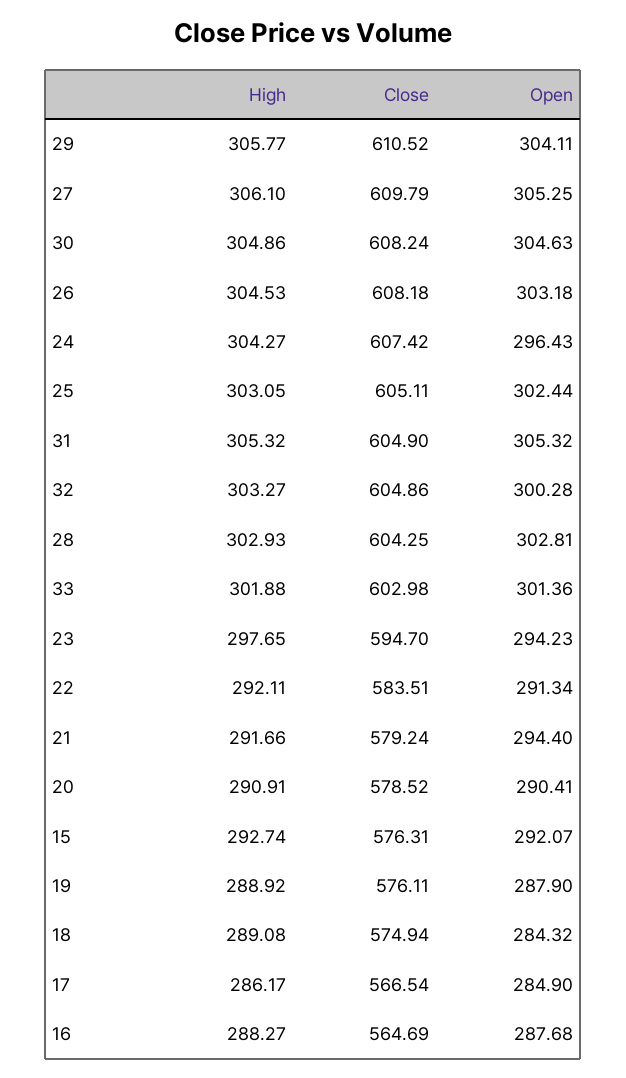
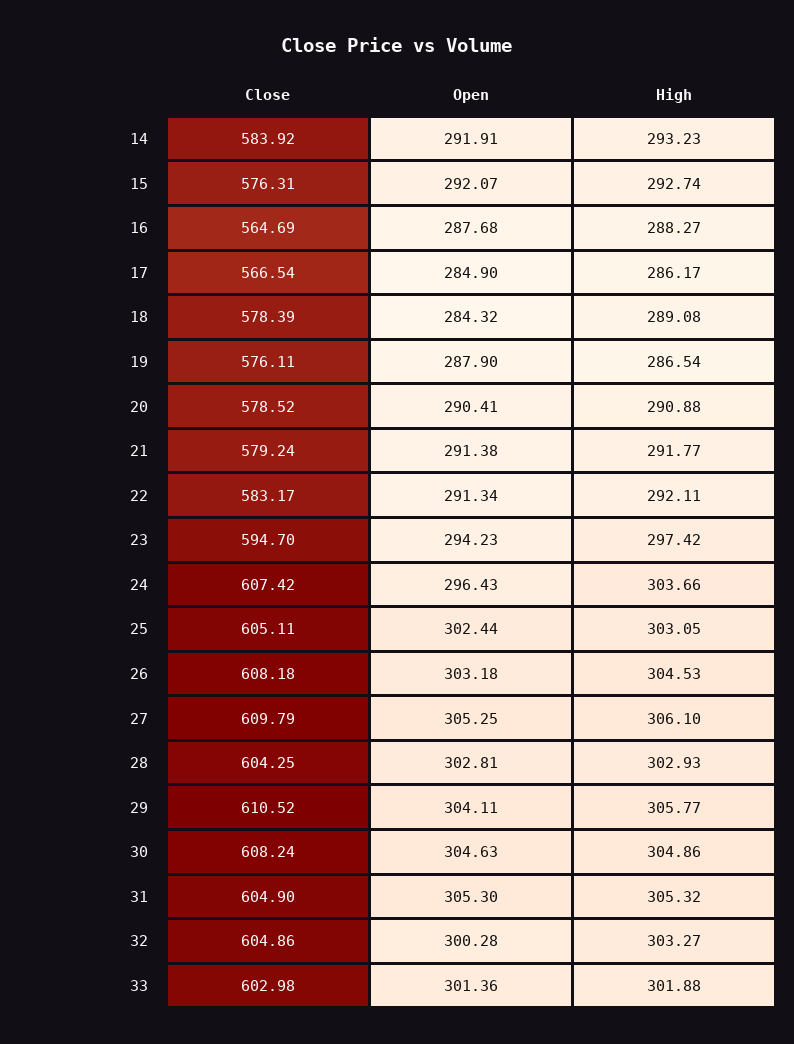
High, 24: 304.27 -> 303.66
Open, 31: 305.32 -> 305.3
High, 23: 297.65 -> 297.42
Close, 22: 583.51 -> 583.17
High, 21: 291.66 -> 291.77
Open, 21: 294.4 -> 291.38
High, 20: 290.91 -> 290.88
High, 19: 288.92 -> 286.54
Close, 18: 574.94 -> 578.39
Close, 14: none -> 583.92
Open, 14: none -> 291.91
High, 14: none -> 293.23

